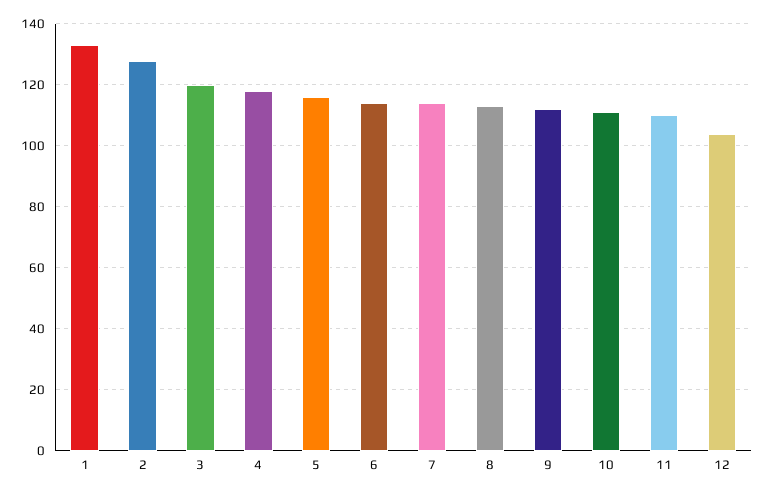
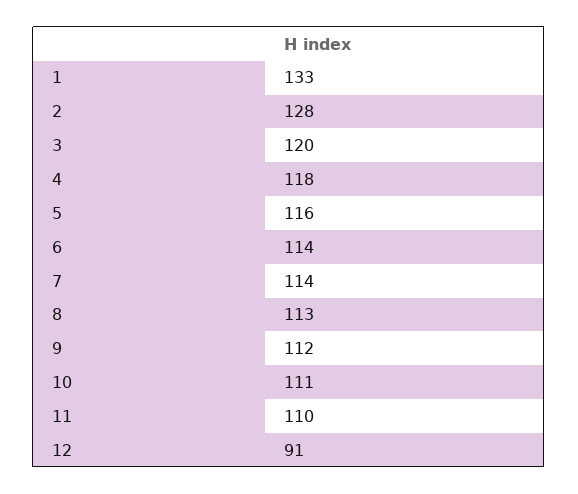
12: 105 -> 91

